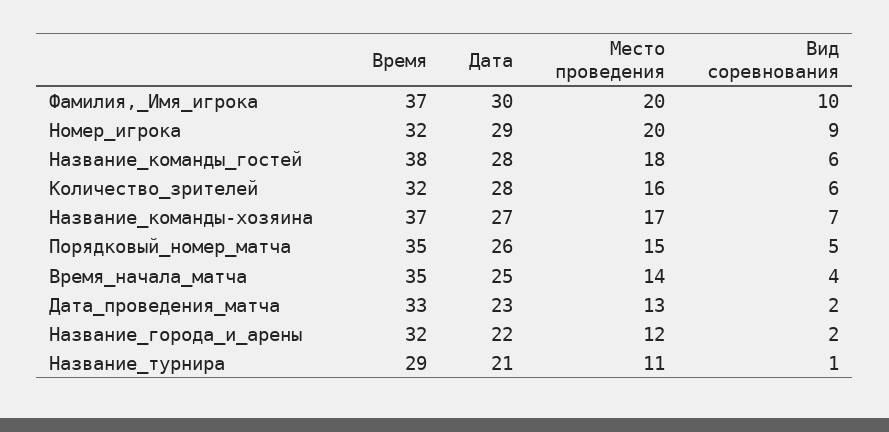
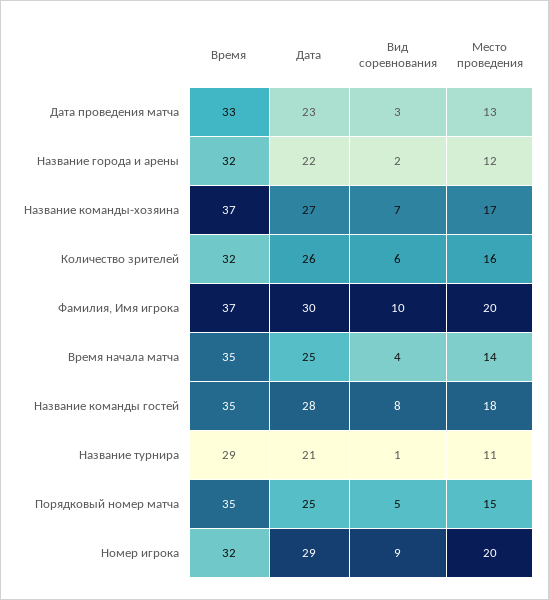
Время, Название_команды_гостей: 38 -> 35
Вид соревнования, Название_команды_гостей: 6 -> 8
Дата, Количество_зрителей: 28 -> 26
Дата, Порядковый_номер_матча: 26 -> 25
Вид соревнования, Дата_проведения_матча: 2 -> 3

